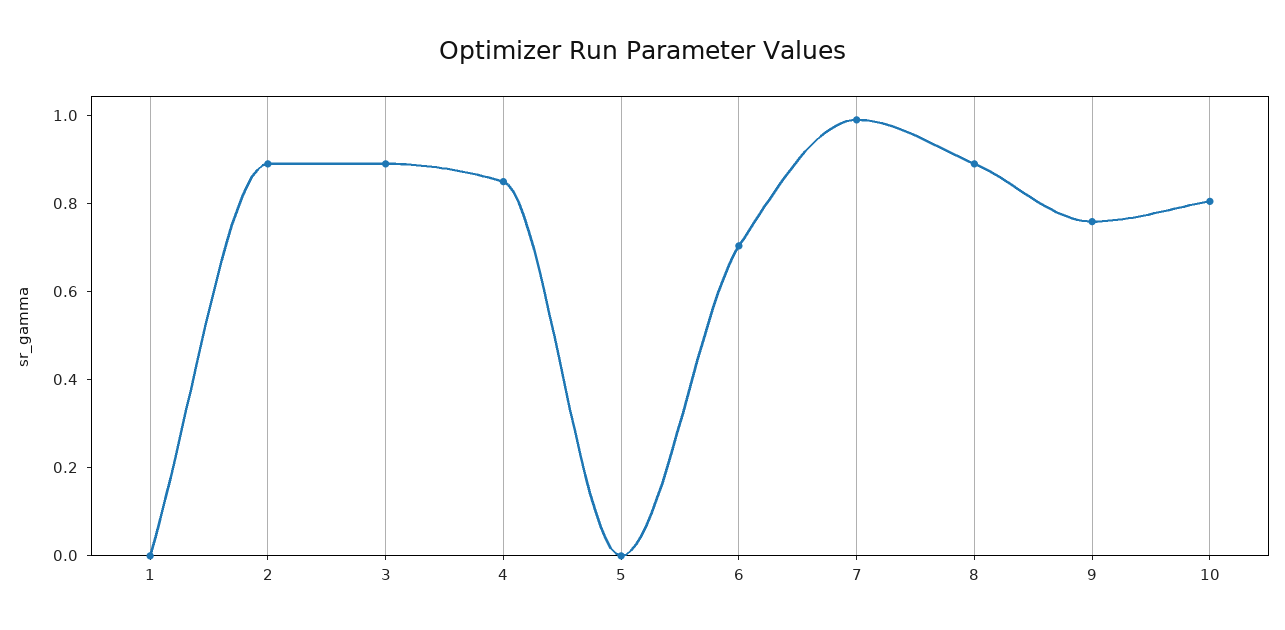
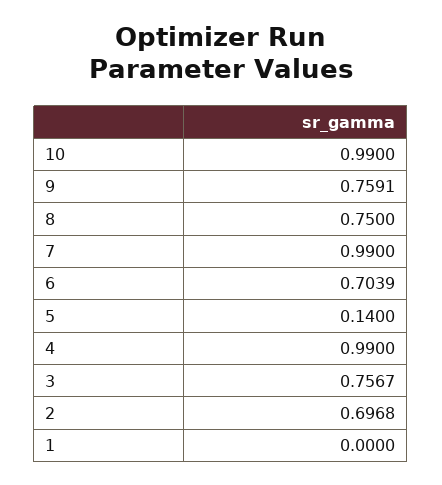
2: 0.9 -> 0.6968
3: 0.9 -> 0.7567
4: 0.85 -> 0.99
5: 0 -> 0.14
8: 0.9 -> 0.75
10: 0.8 -> 0.99

